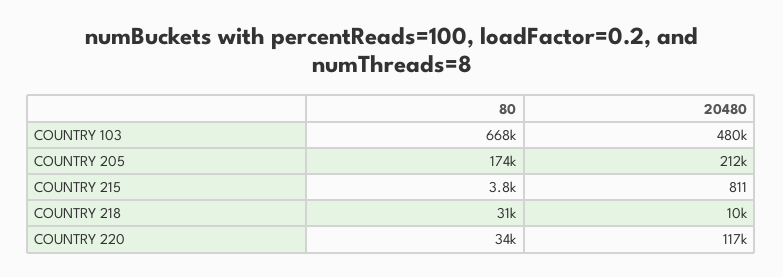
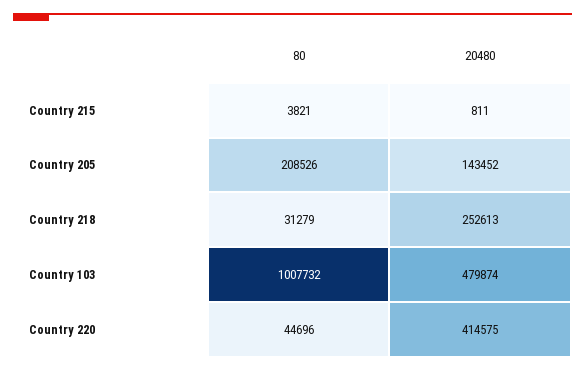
80, COUNTRY 103: 668000 -> 1007732
80, COUNTRY 205: 174000 -> 208526
20480, COUNTRY 205: 212000 -> 143452
20480, COUNTRY 218: 10000 -> 252613
80, COUNTRY 220: 34000 -> 44696
20480, COUNTRY 220: 117000 -> 414575

